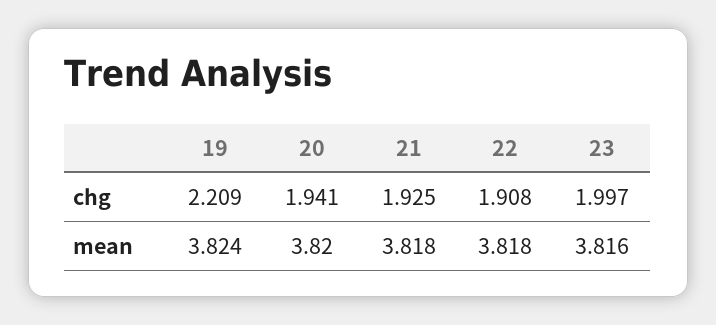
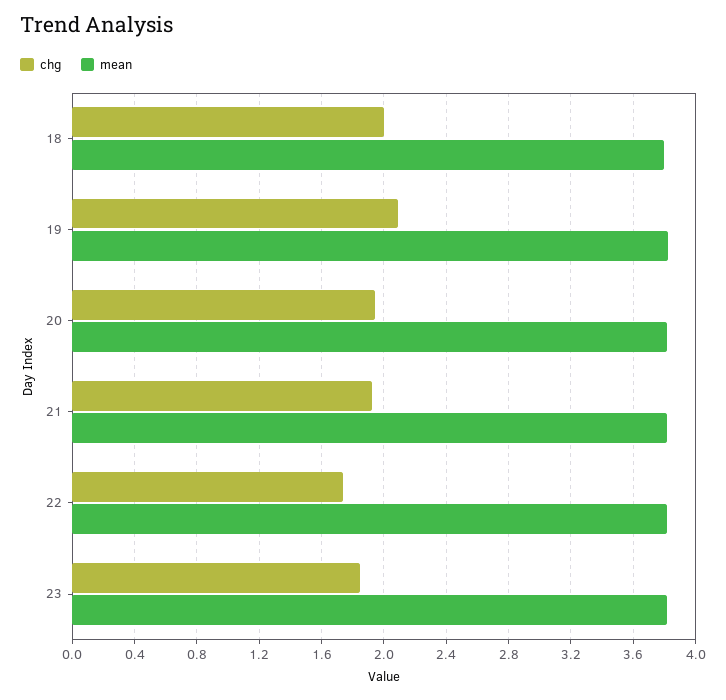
chg, 19: 2.209 -> 2.1
chg, 22: 1.908 -> 1.75
chg, 23: 1.997 -> 1.85
chg, 18: none -> 2
mean, 18: none -> 3.8

